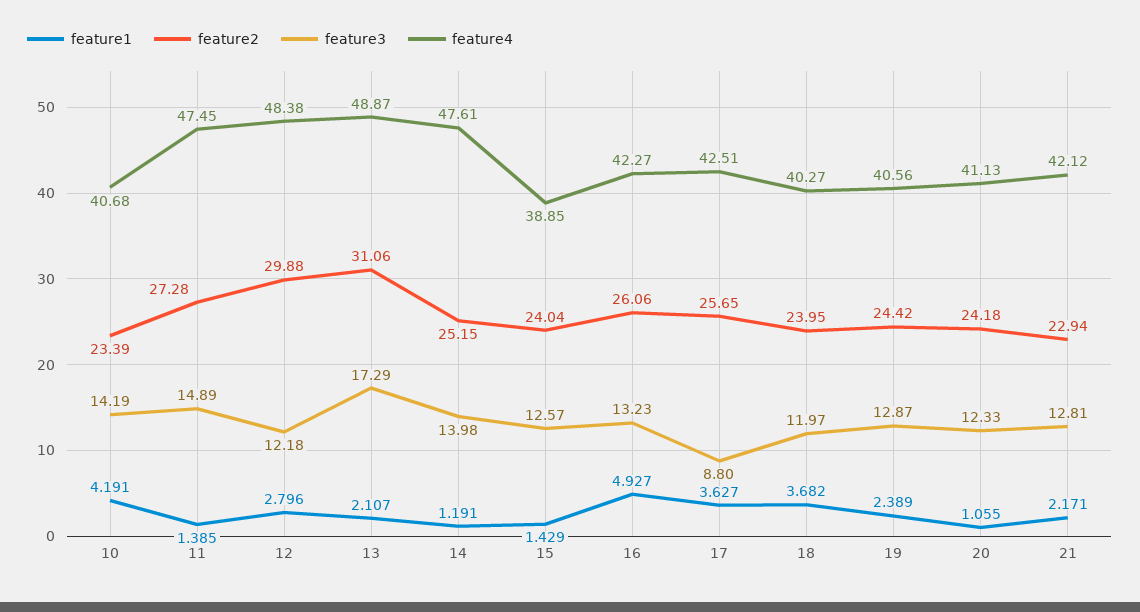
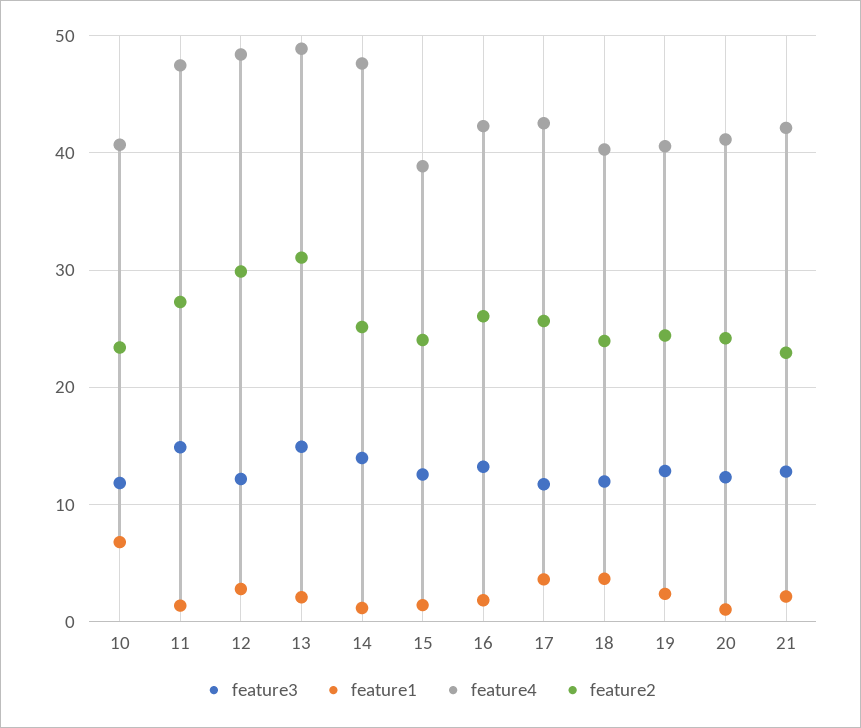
feature1, 10: 4.191 -> 7
feature3, 10: 14.19 -> 12
feature3, 13: 17.29 -> 15
feature1, 16: 4.927 -> 2
feature3, 17: 8.8 -> 12

